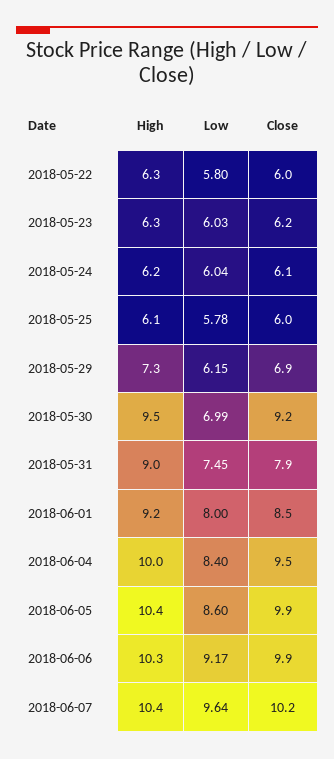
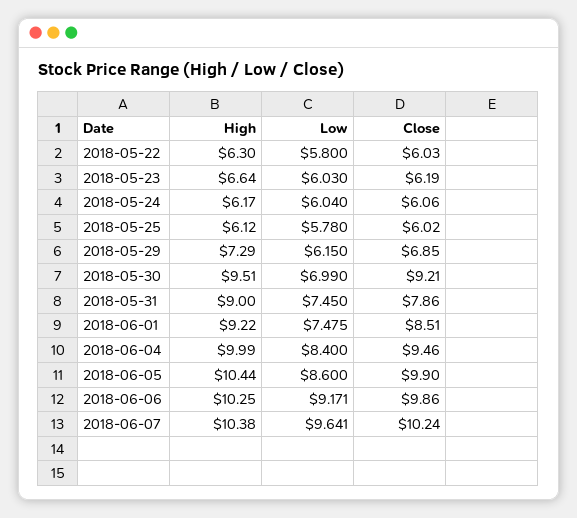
High, 2018-05-23: 6.3 -> 6.64
Low, 2018-06-01: 8 -> 7.475

